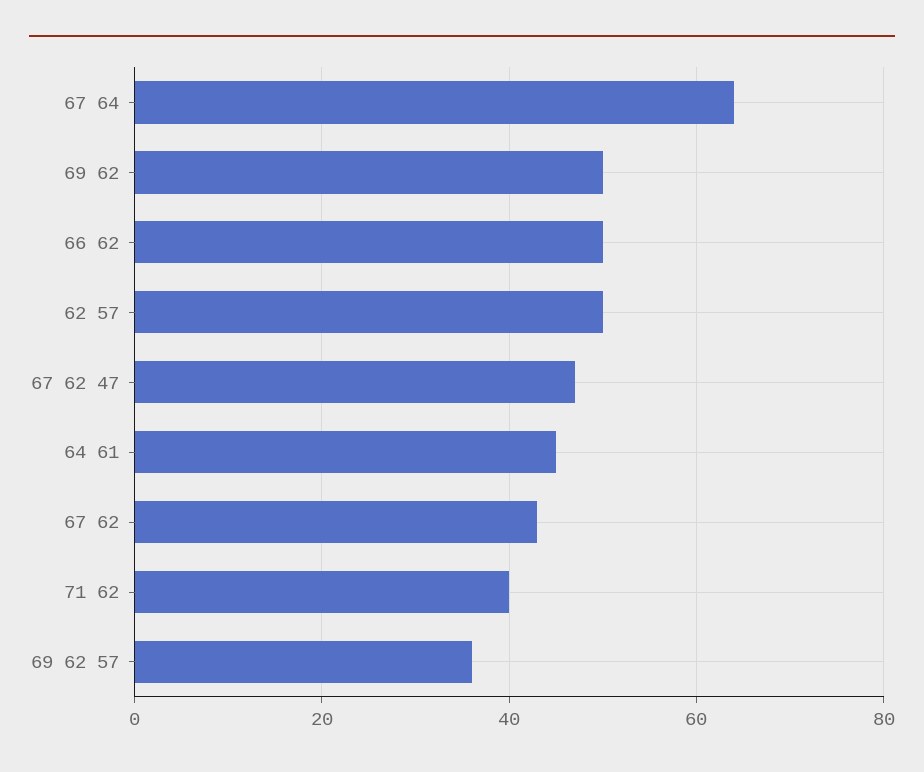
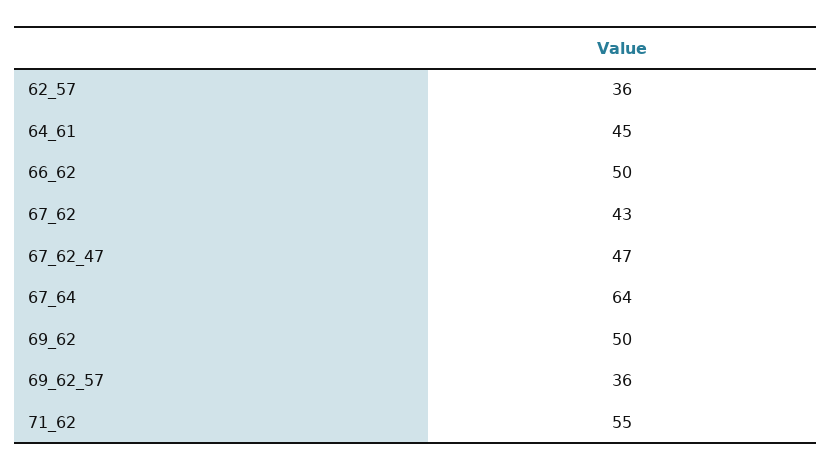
62 57: 50 -> 36
71 62: 40 -> 55

